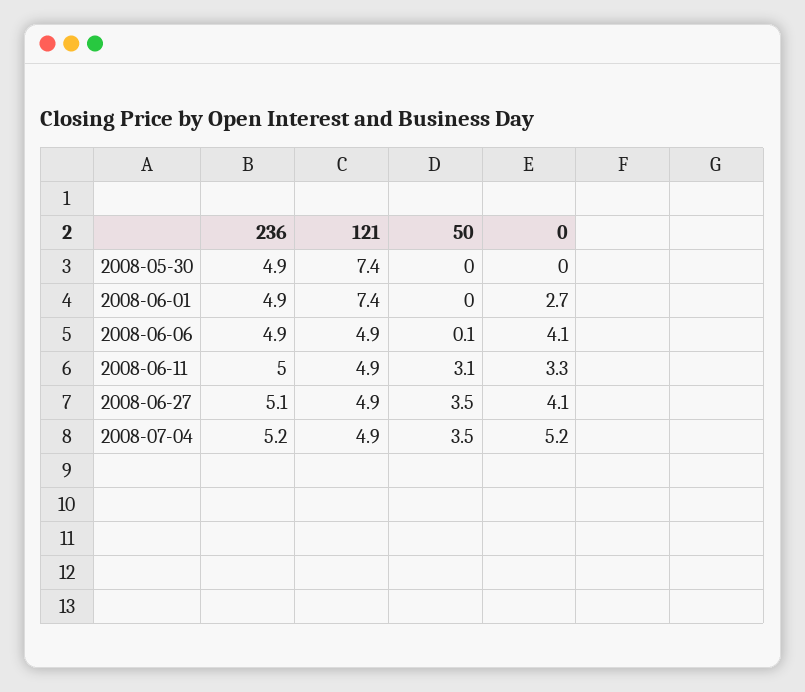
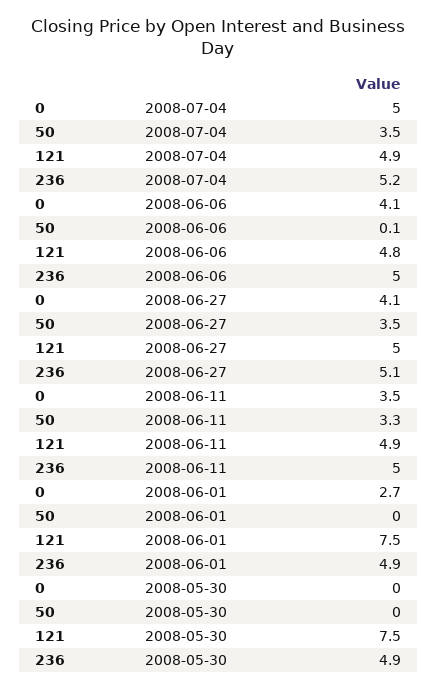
121, 2008-05-30: 7.4 -> 7.5
121, 2008-06-01: 7.4 -> 7.5
236, 2008-06-06: 4.9 -> 5
121, 2008-06-06: 4.9 -> 4.8
50, 2008-06-11: 3.1 -> 3.3
0, 2008-06-11: 3.3 -> 3.5
121, 2008-06-27: 4.9 -> 5
0, 2008-07-04: 5.2 -> 5

